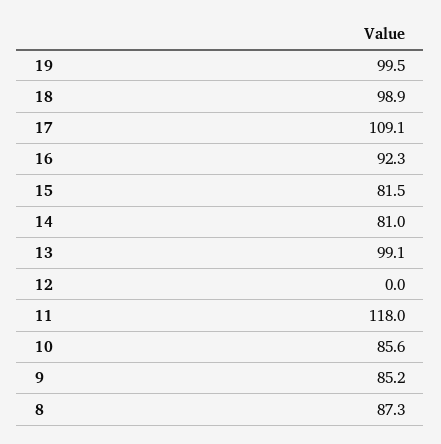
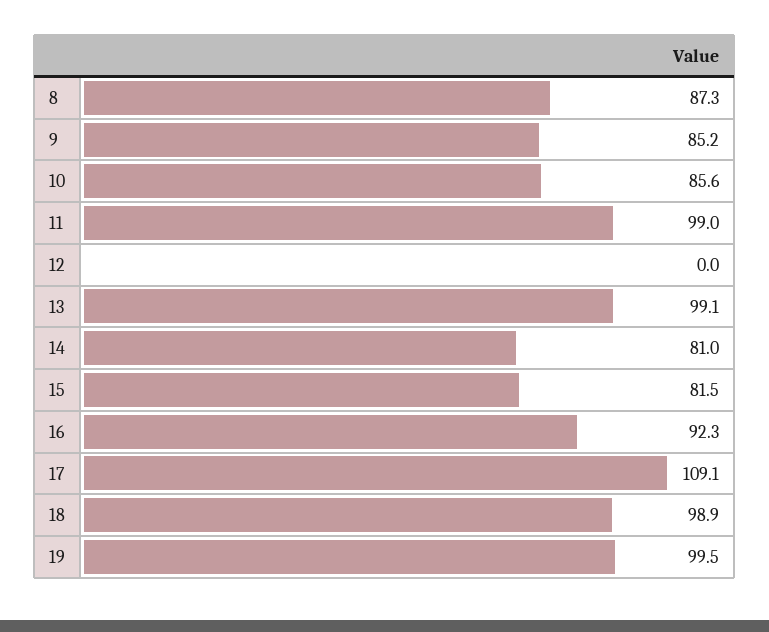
11: 118 -> 99

